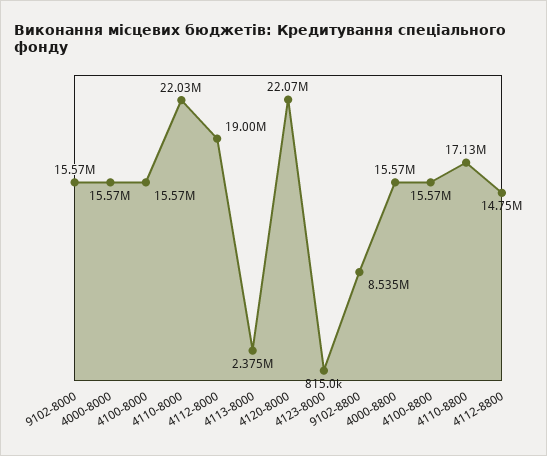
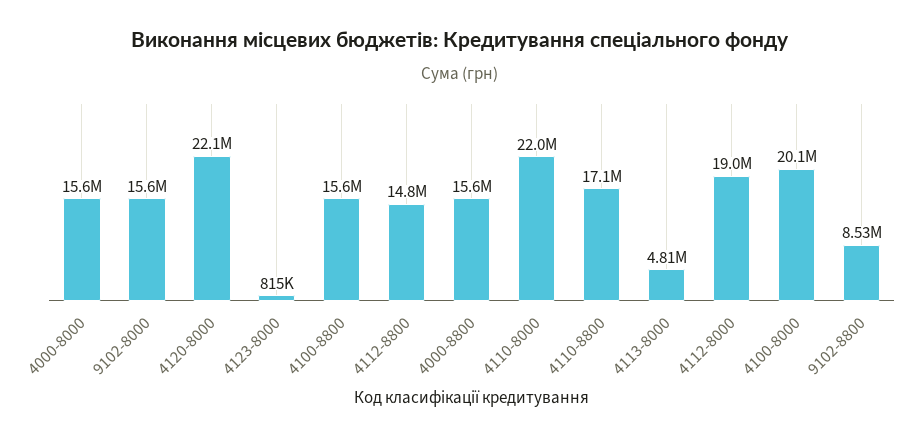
4100-8000: 15570000 -> 20100000
4113-8000: 2375000 -> 4810000

